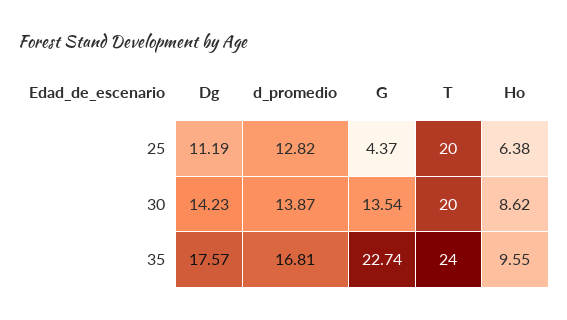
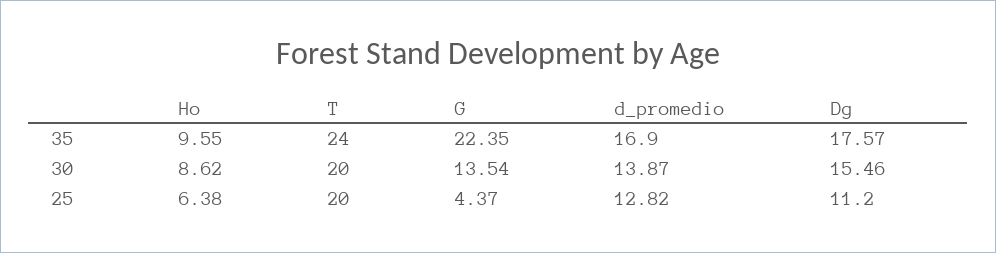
Dg, 25: 11.19 -> 11.2
Dg, 30: 14.23 -> 15.46
d_promedio, 35: 16.81 -> 16.9
G, 35: 22.74 -> 22.35

